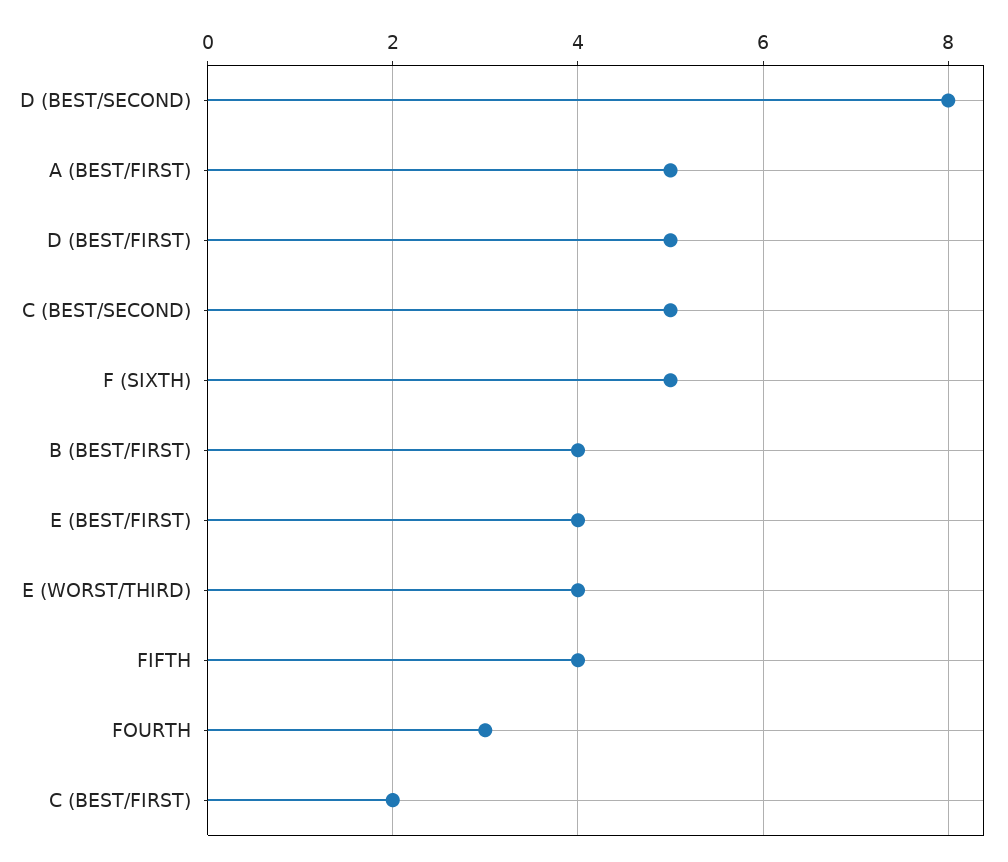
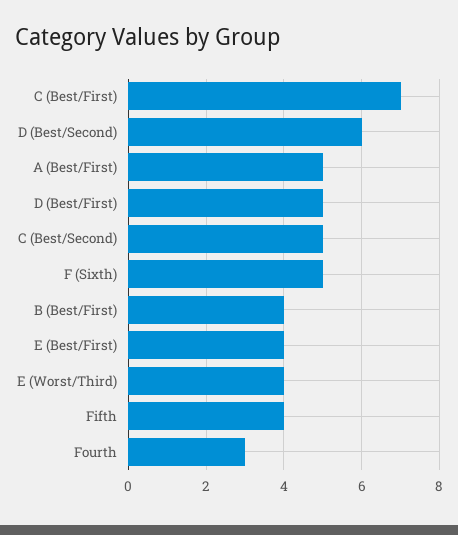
D (BEST/SECOND): 8 -> 6
C (BEST/FIRST): 2 -> 7

